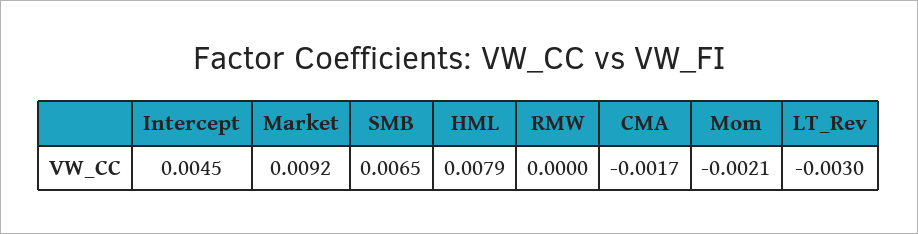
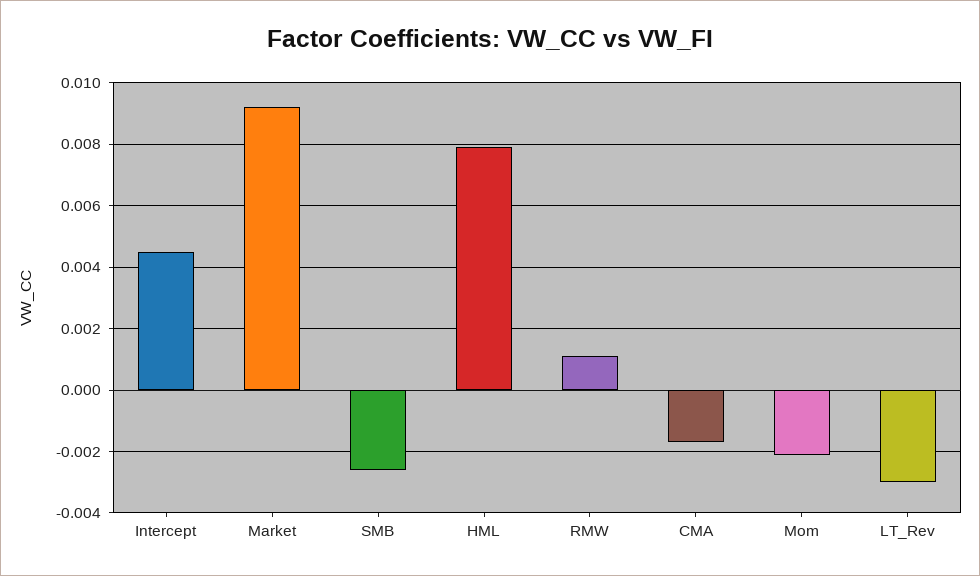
SMB: 0.0065 -> -0.0025
RMW: 0 -> 0.001

